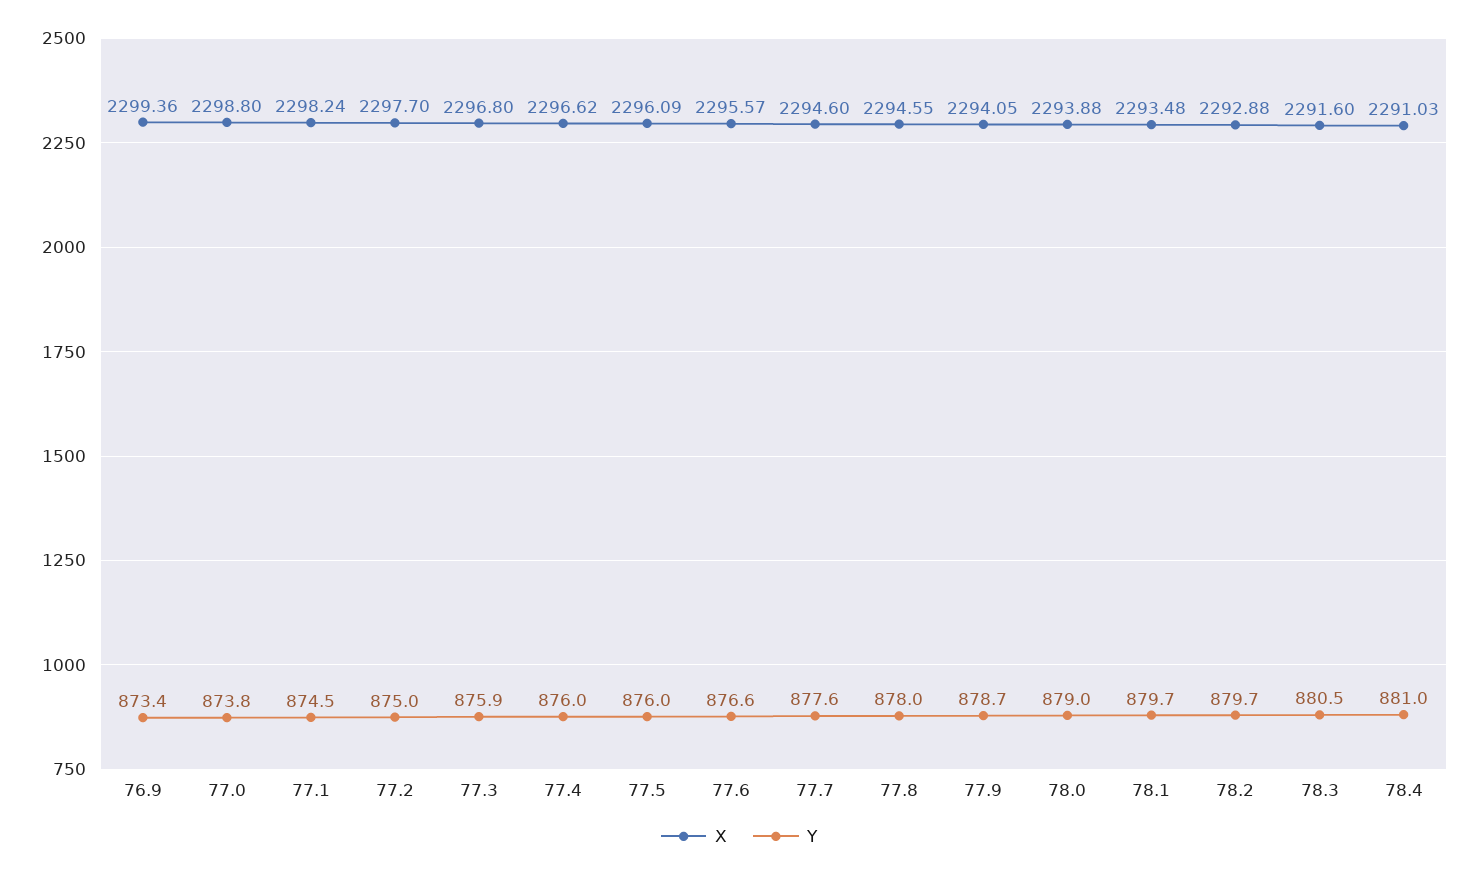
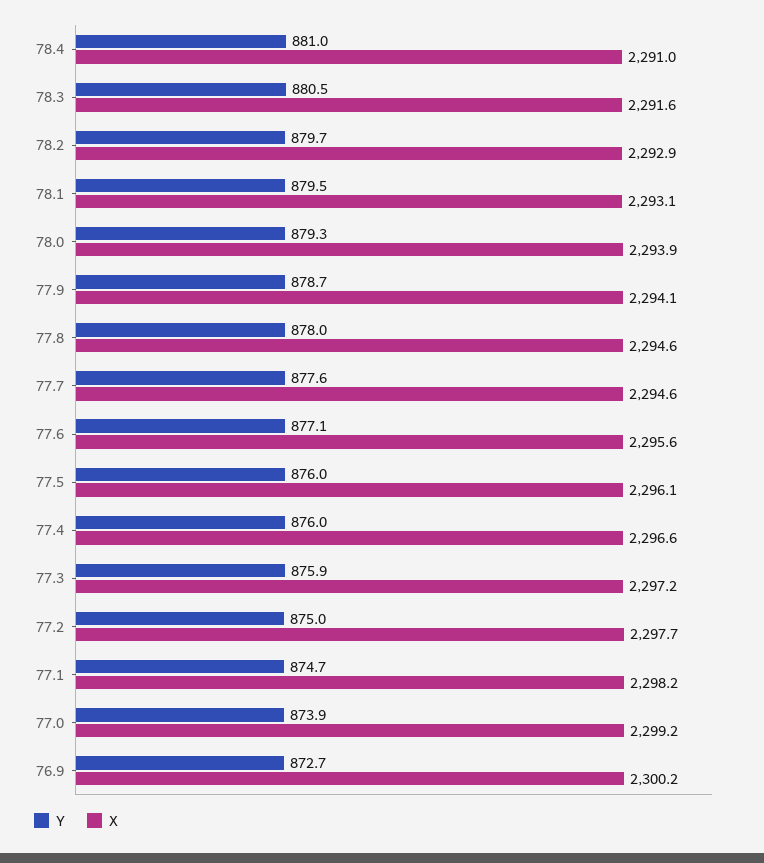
X, 76.9: 2299.36 -> 2300.2
Y, 76.9: 873.4 -> 872.7
X, 77.0: 2298.8 -> 2299.2
Y, 77.0: 873.8 -> 873.9
Y, 77.1: 874.5 -> 874.7
X, 77.3: 2296.8 -> 2297.2
Y, 77.6: 876.6 -> 877.1
Y, 78.0: 879 -> 879.3
X, 78.1: 2293.48 -> 2293.1
Y, 78.1: 879.7 -> 879.5

